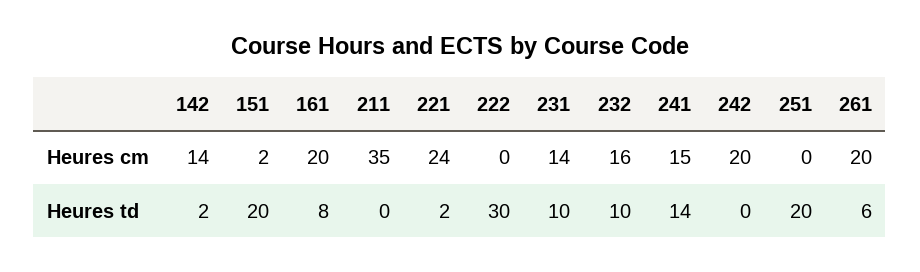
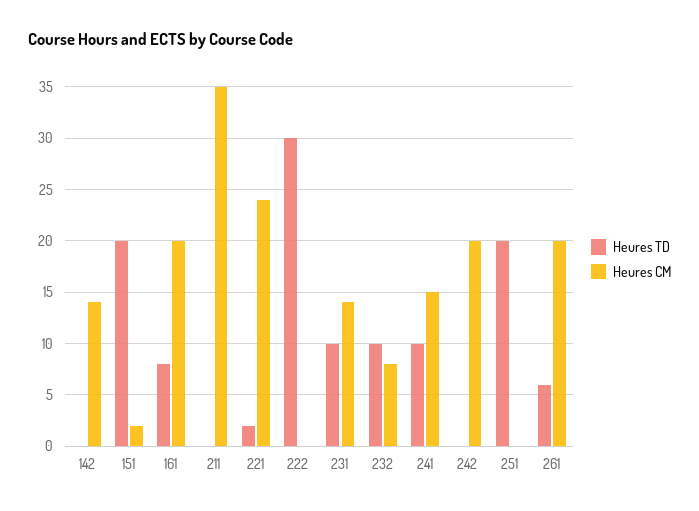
Heures cm, 232: 16 -> 8
Heures td, 142: 2 -> 0
Heures td, 241: 14 -> 10

